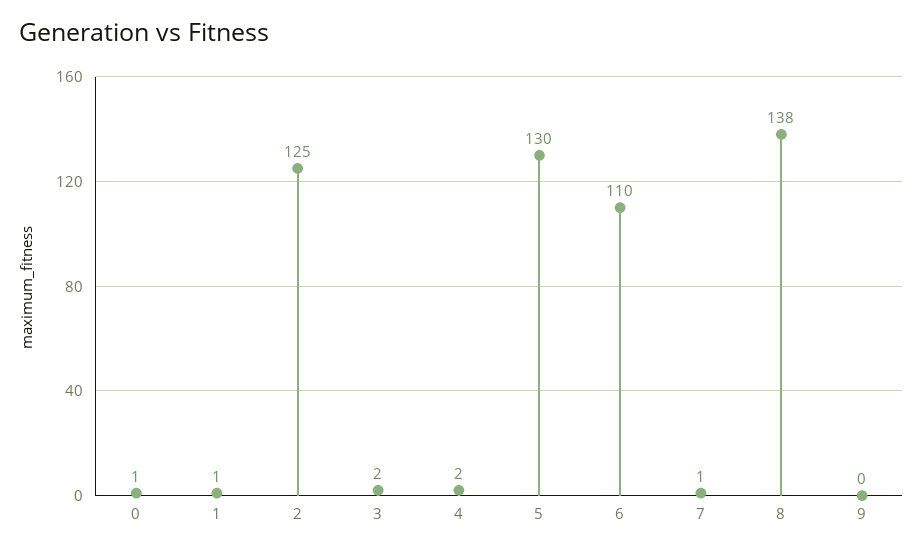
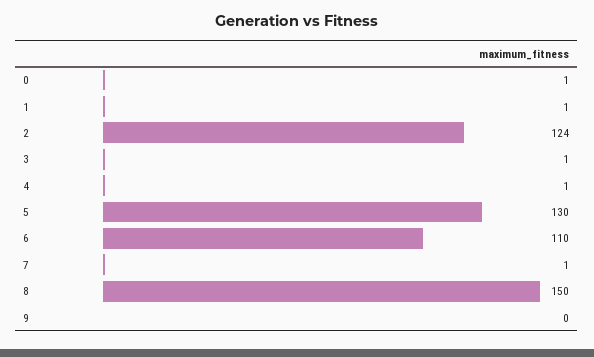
2: 125 -> 124
3: 2 -> 1
4: 2 -> 1
8: 138 -> 150

